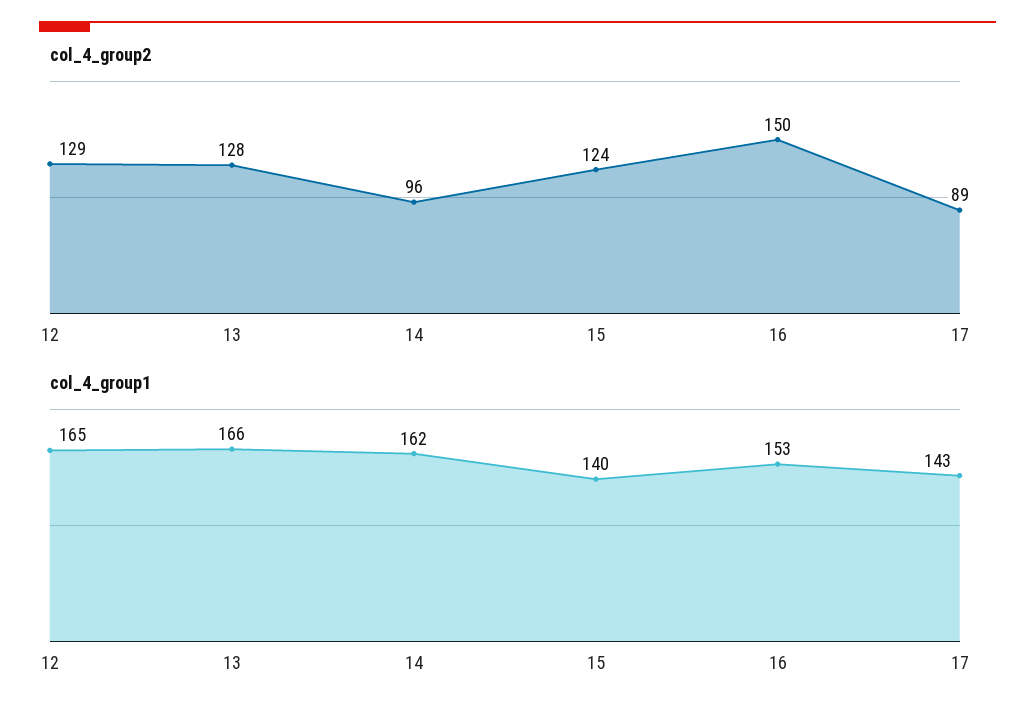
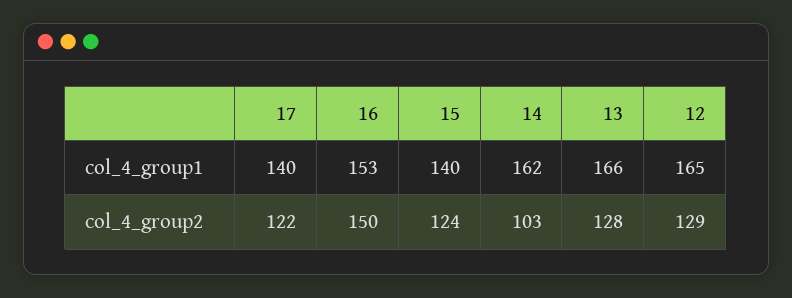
col_4_group2, 14: 96 -> 103
col_4_group2, 17: 89 -> 122
col_4_group1, 17: 143 -> 140

